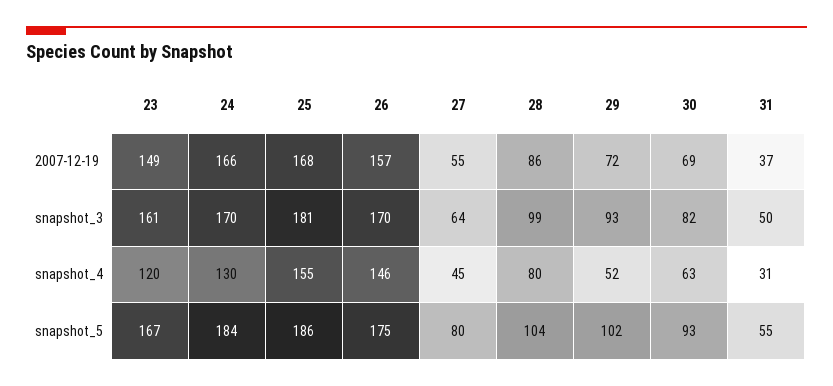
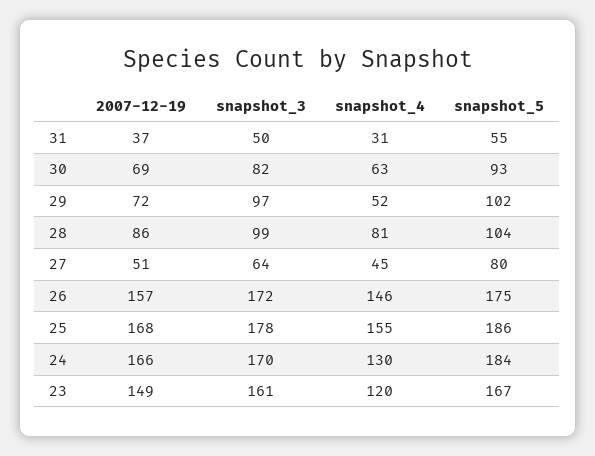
27, 2007-12-19: 55 -> 51
25, snapshot_3: 181 -> 178
26, snapshot_3: 170 -> 172
29, snapshot_3: 93 -> 97
28, snapshot_4: 80 -> 81

